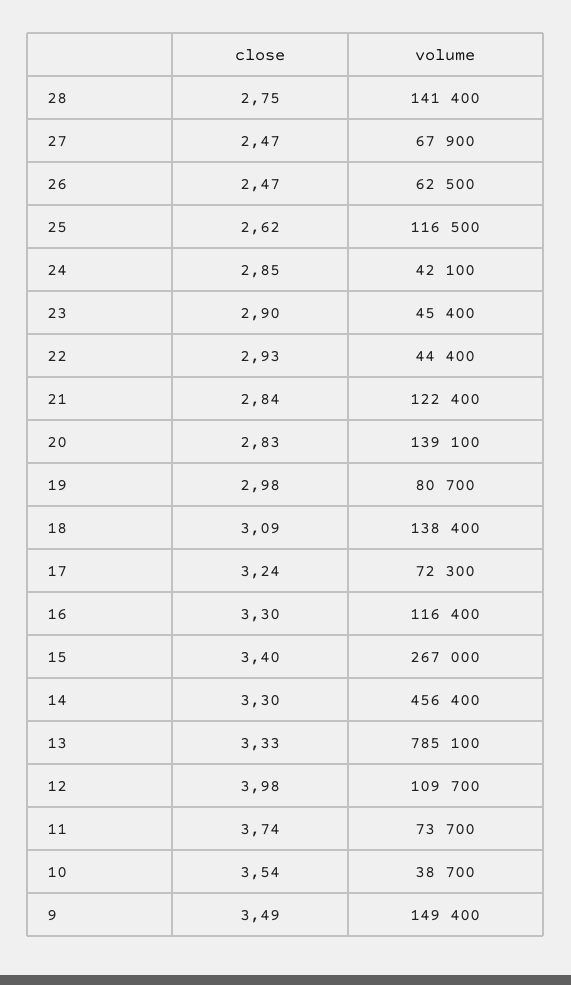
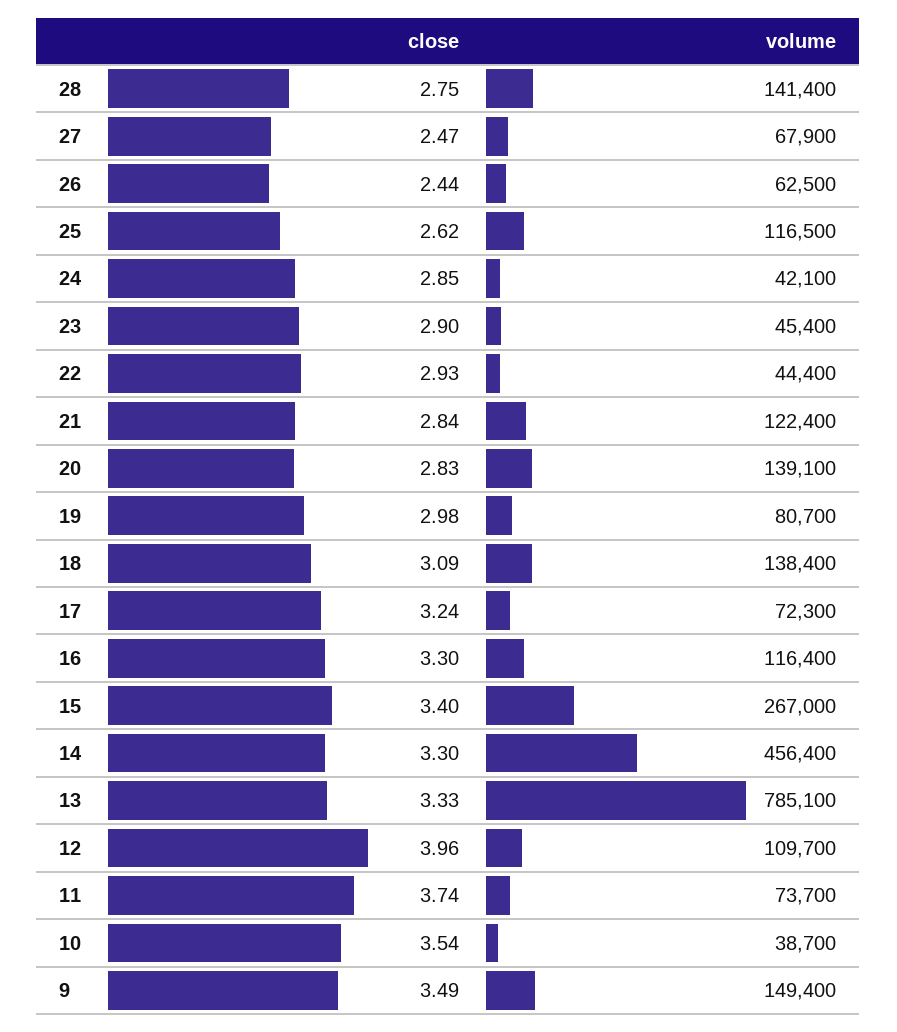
close, 26: 2.47 -> 2.44
close, 12: 3.98 -> 3.96

